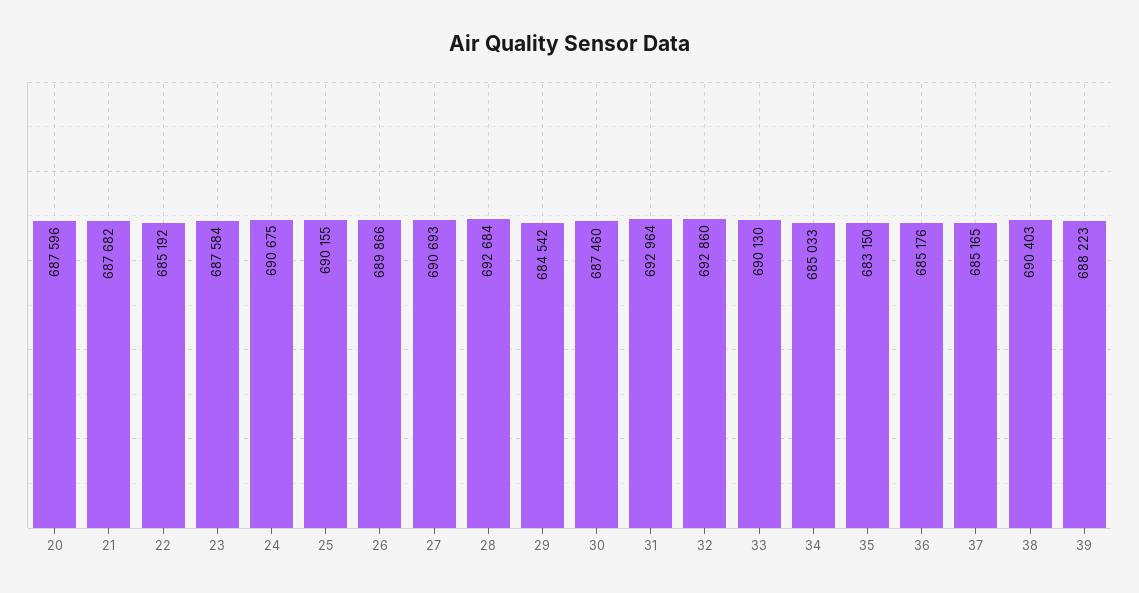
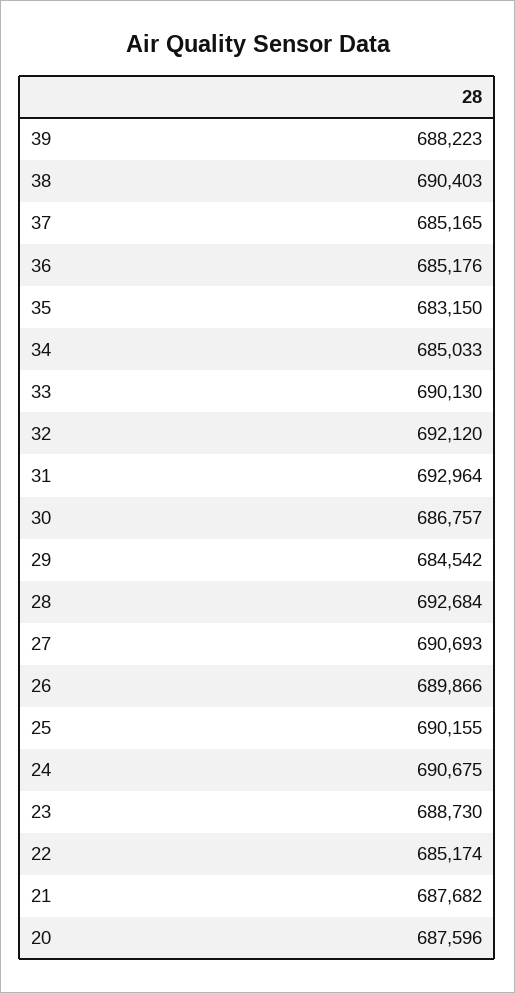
22: 685192 -> 685174
23: 687584 -> 688730
30: 687460 -> 686757
32: 692860 -> 692120

